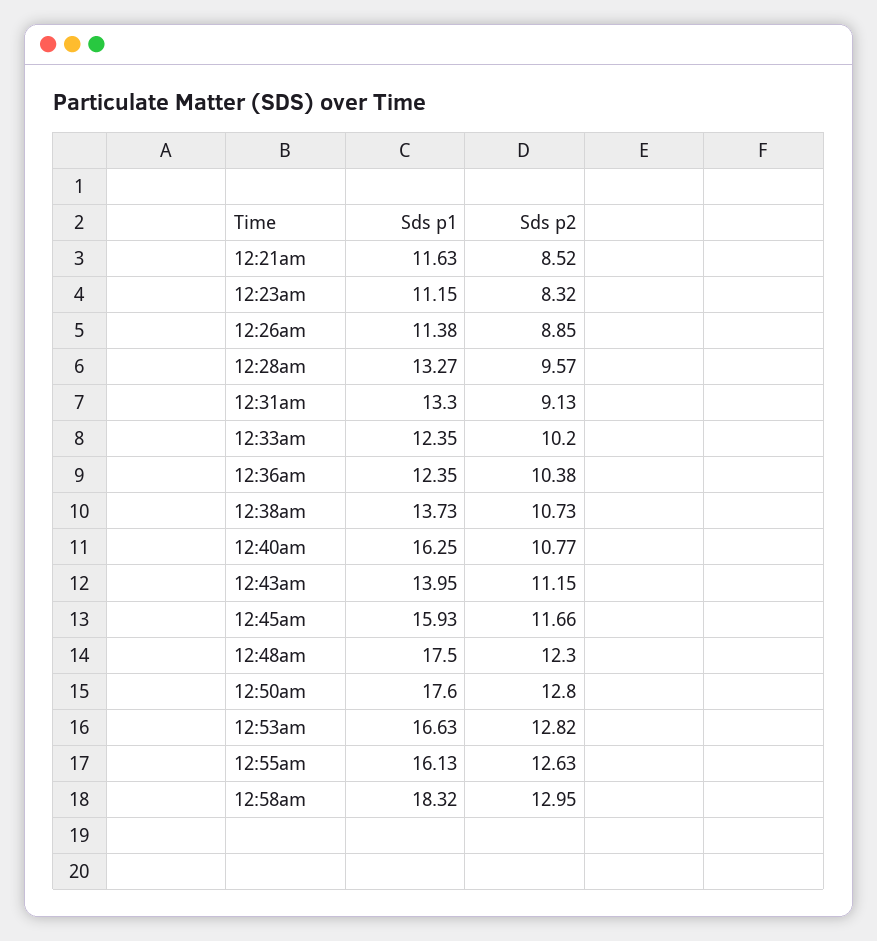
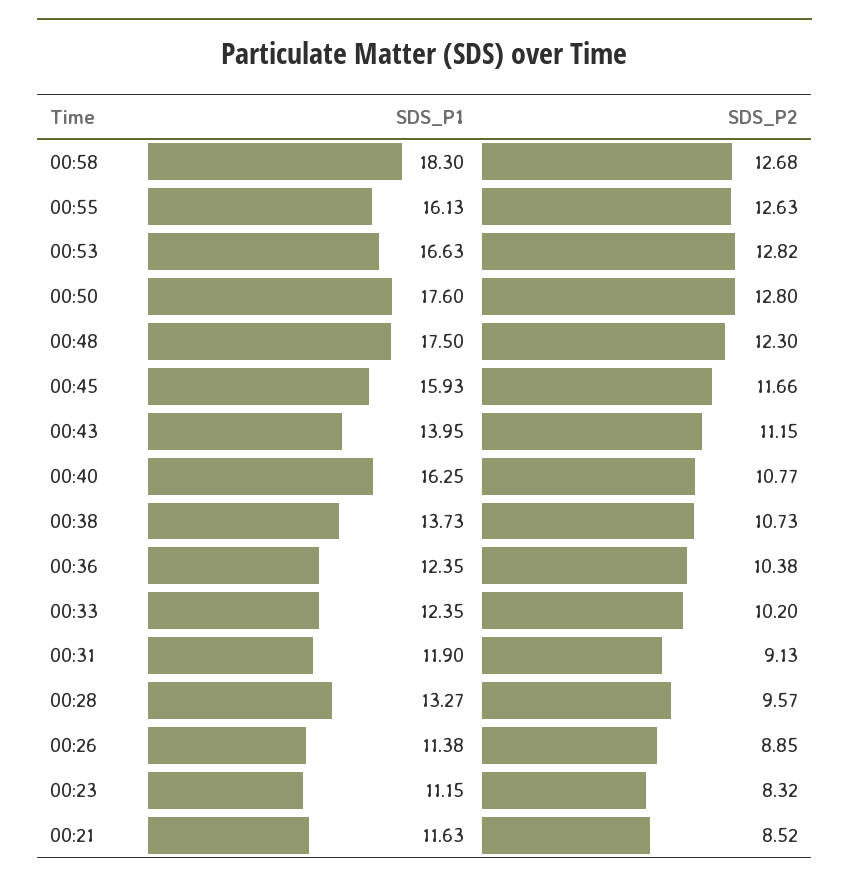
Sds p1, 12:31am: 13.3 -> 11.9
Sds p1, 12:58am: 18.32 -> 18.3
Sds p2, 12:58am: 12.95 -> 12.68

